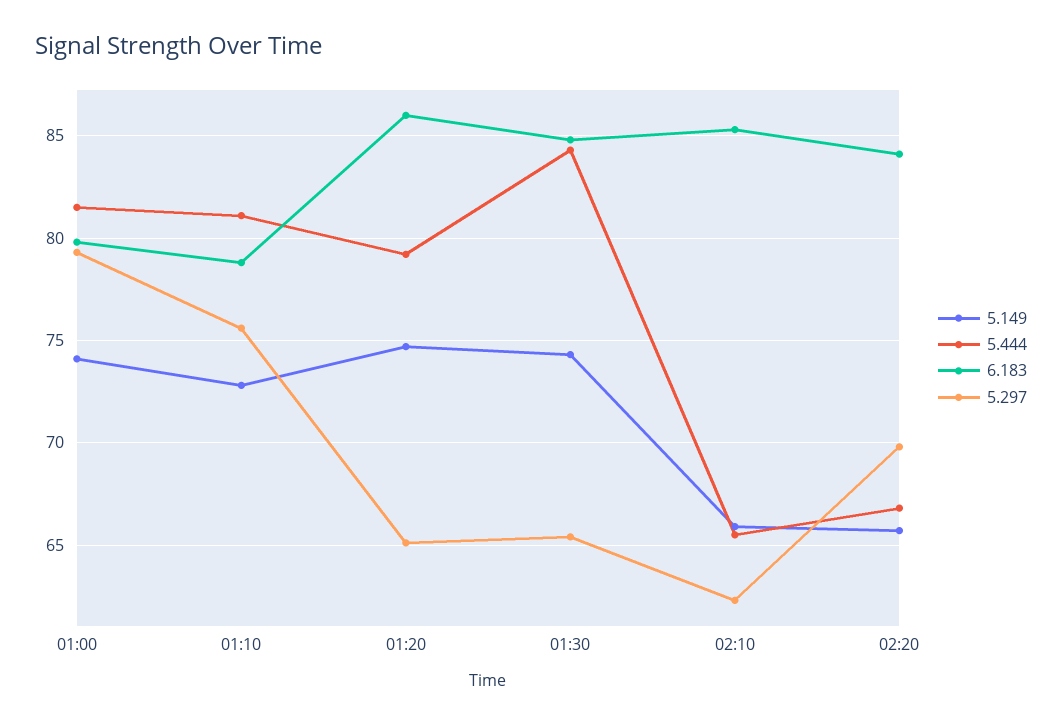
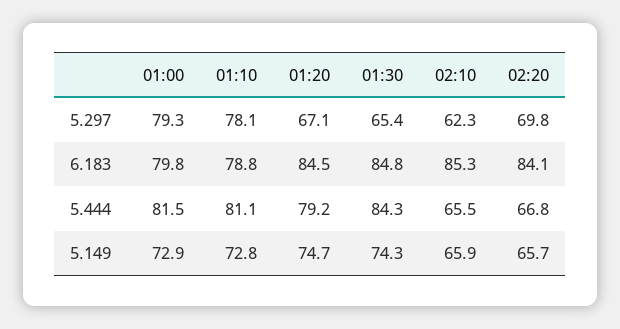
5.149, 01:00: 74 -> 72.9
5.297, 01:10: 75.5 -> 78.1
6.183, 01:20: 86 -> 84.5
5.297, 01:20: 65 -> 67.1

